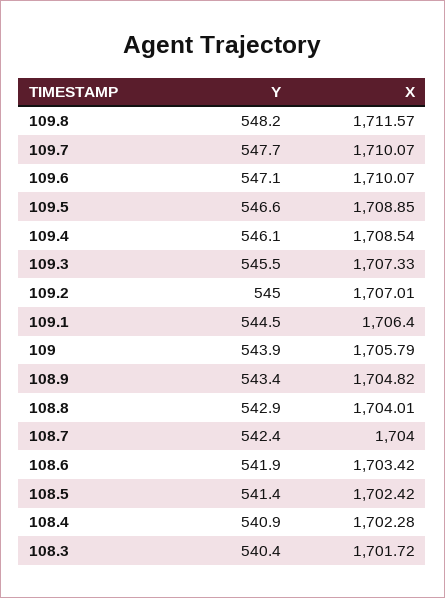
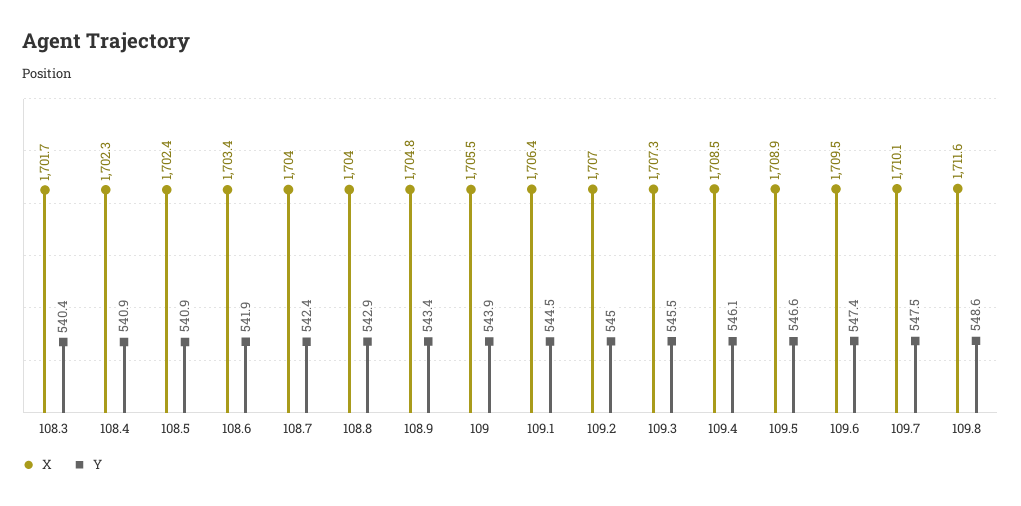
Y, 109.8: 548.2 -> 548.6
Y, 109.7: 547.7 -> 547.5
Y, 109.6: 547.1 -> 547.4
X, 109.6: 1710.07 -> 1709.5
X, 109: 1705.79 -> 1705.5
Y, 108.5: 541.4 -> 540.9

